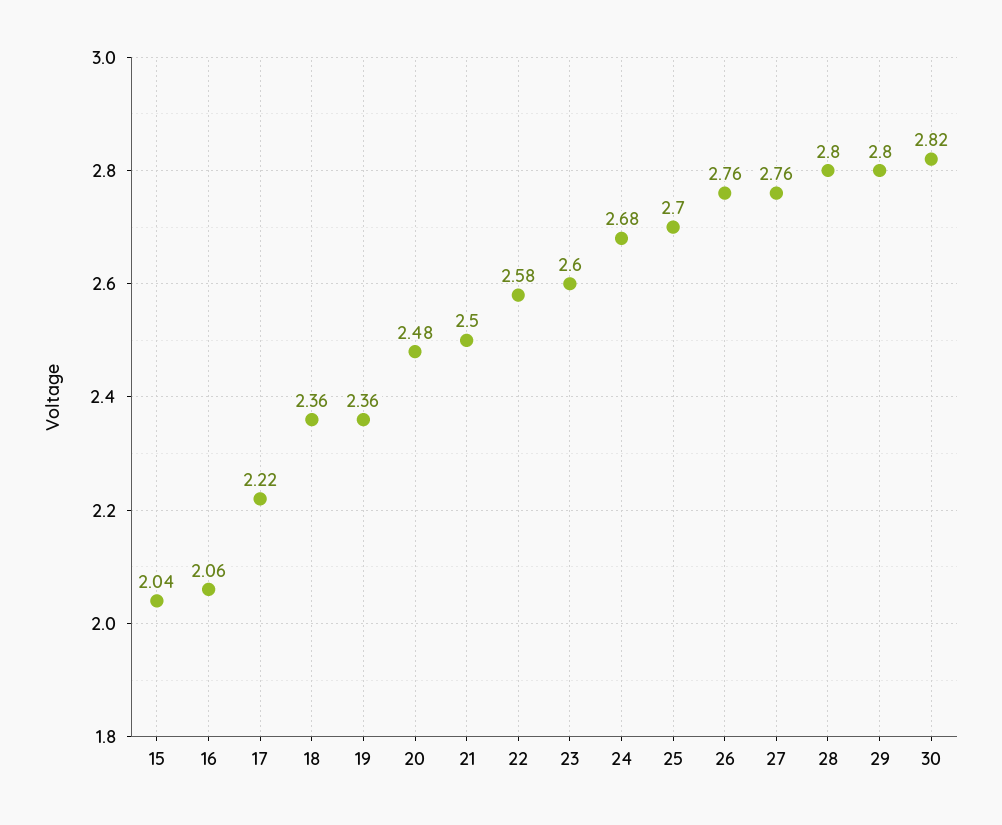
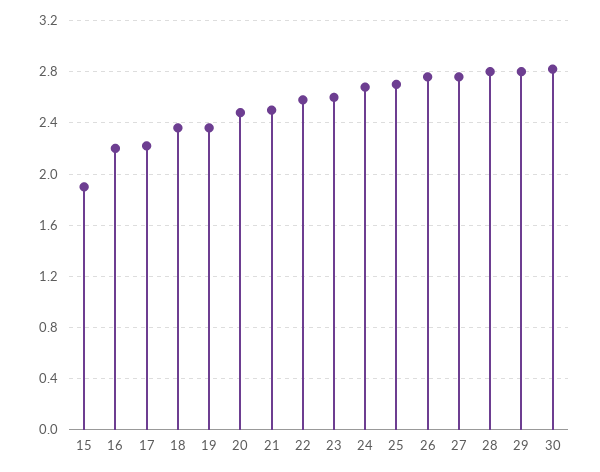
15: 2.04 -> 1.9
16: 2.06 -> 2.2

